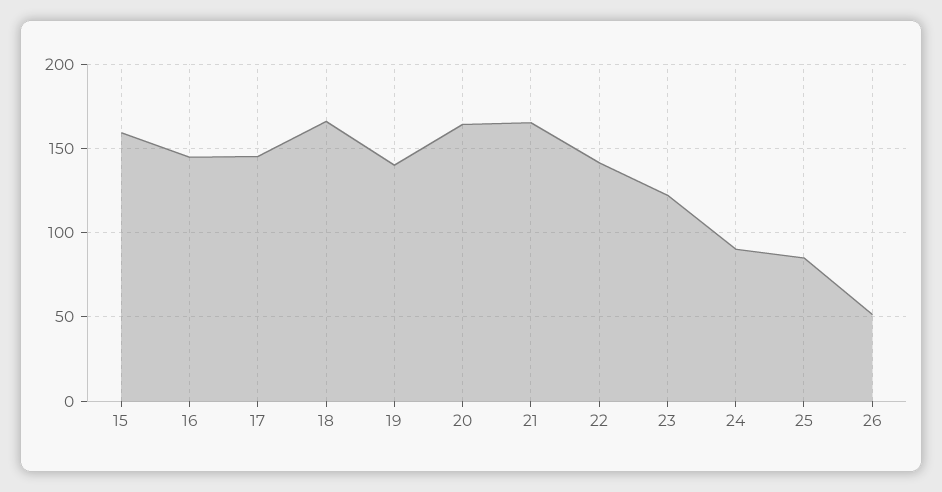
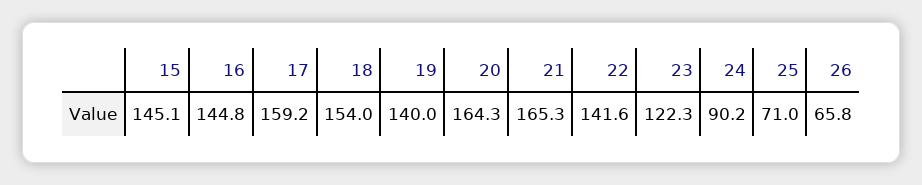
15: 160 -> 145.1
17: 145 -> 159.2
18: 165 -> 154
25: 85 -> 71
26: 50 -> 65.8

